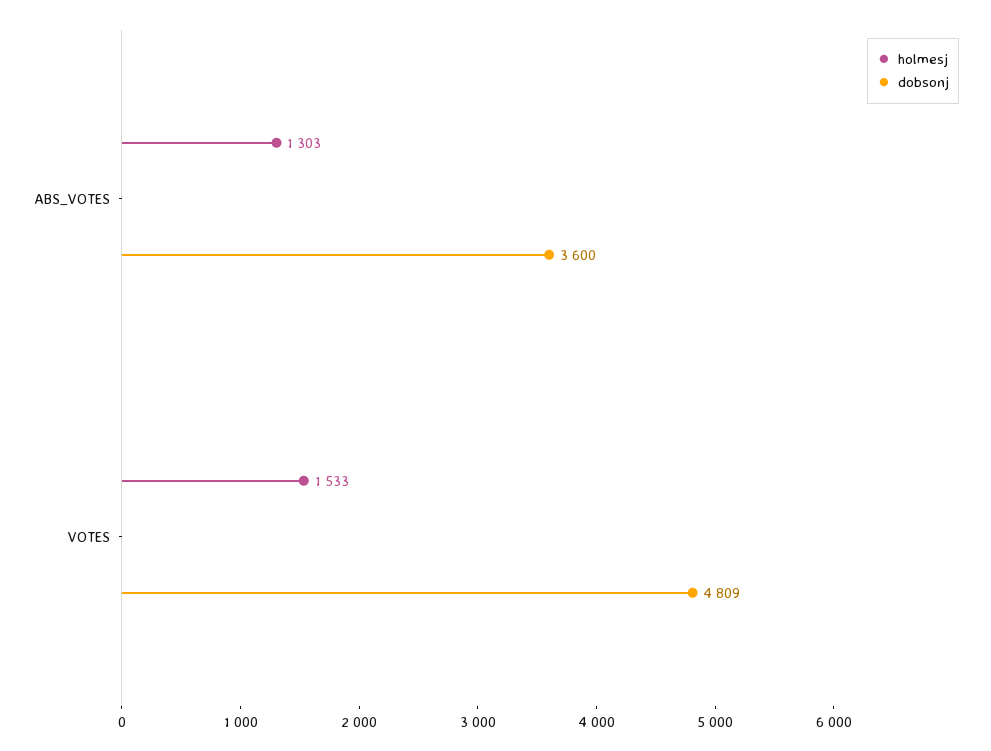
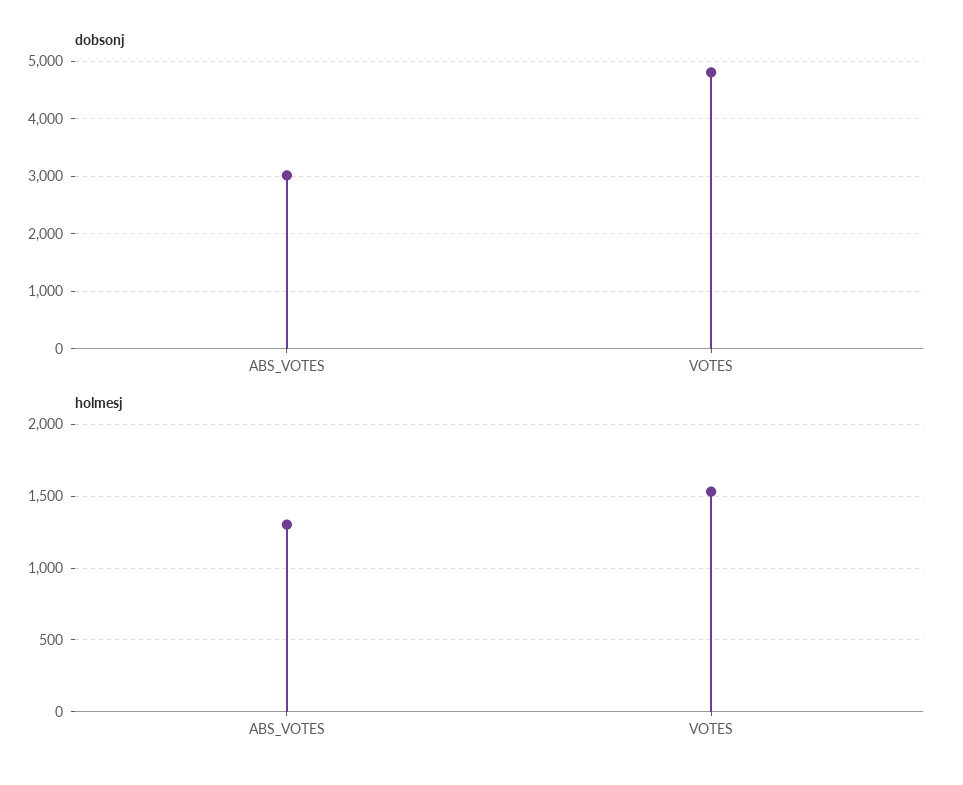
dobsonj, ABS_VOTES: 3600 -> 3000

